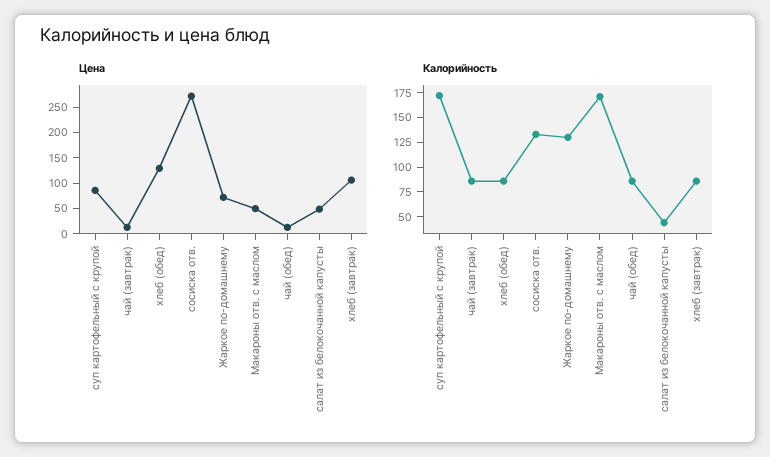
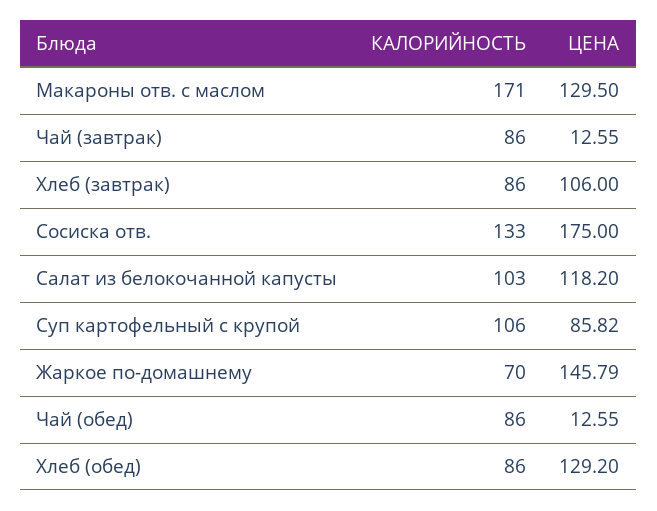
Цена, сосиска отв.: 275 -> 175
Цена, Жаркое по-домашнему: 75 -> 145.79
Цена, Макароны отв. с маслом: 50 -> 129.5
Цена, салат из белокочанной капусты: 50 -> 118.2
Калорийность, суп картофельный с крупой: 175 -> 106
Калорийность, Жаркое по-домашнему: 125 -> 70
Калорийность, салат из белокочанной капусты: 50 -> 103

